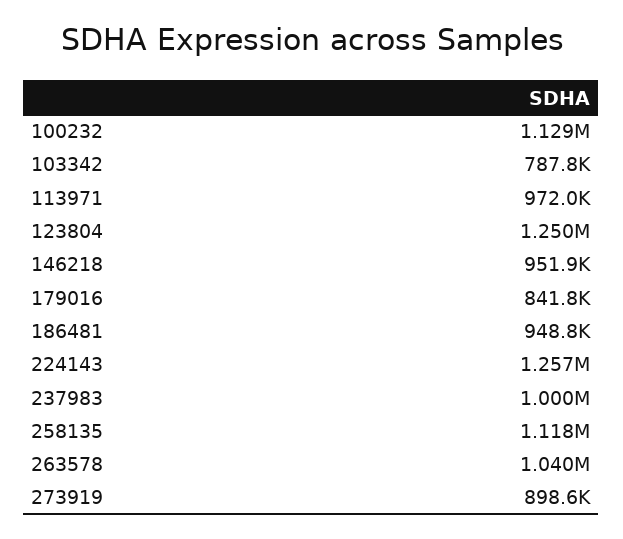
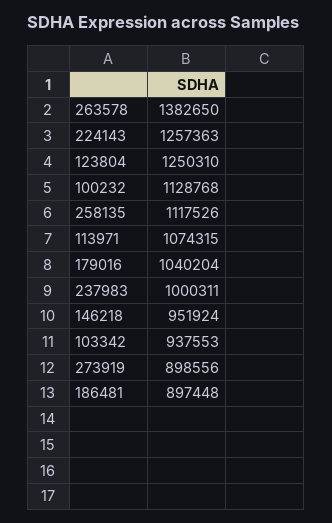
103342: 787800 -> 937553
113971: 972000 -> 1074315
179016: 841800 -> 1040204
186481: 948800 -> 897448
263578: 1040000 -> 1382650

